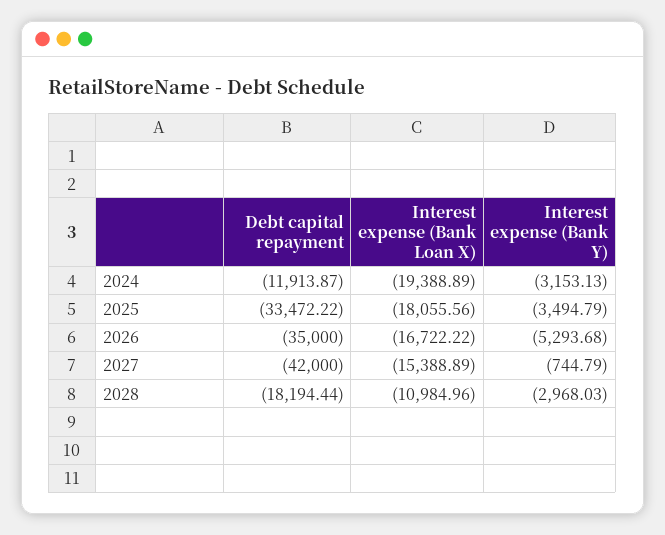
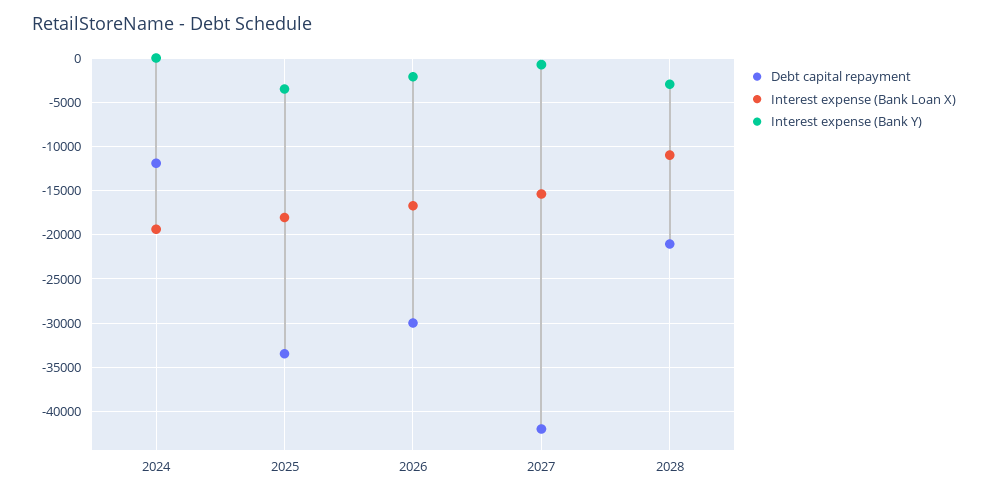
Interest expense (Bank Y), 2024: -3153.13 -> 0
Debt capital repayment, 2026: -35000 -> -30000
Interest expense (Bank Y), 2026: -5293.68 -> -2000
Debt capital repayment, 2028: -18194.44 -> -21000

